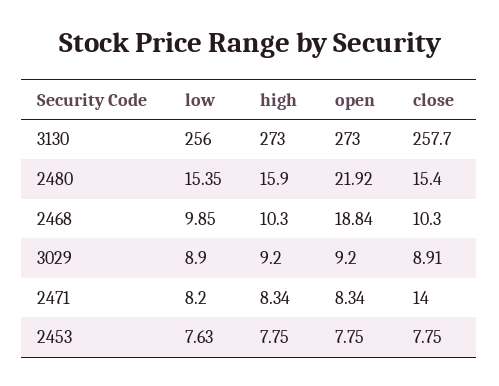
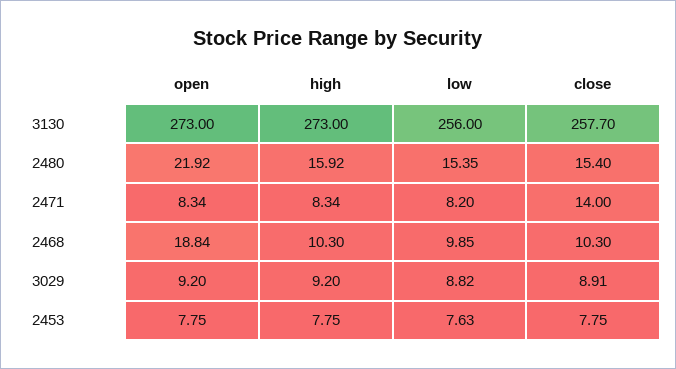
high, 2480: 15.9 -> 15.92
low, 3029: 8.9 -> 8.82

